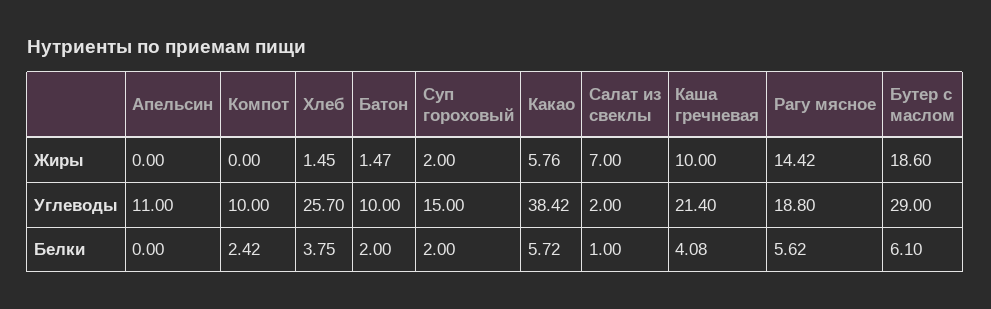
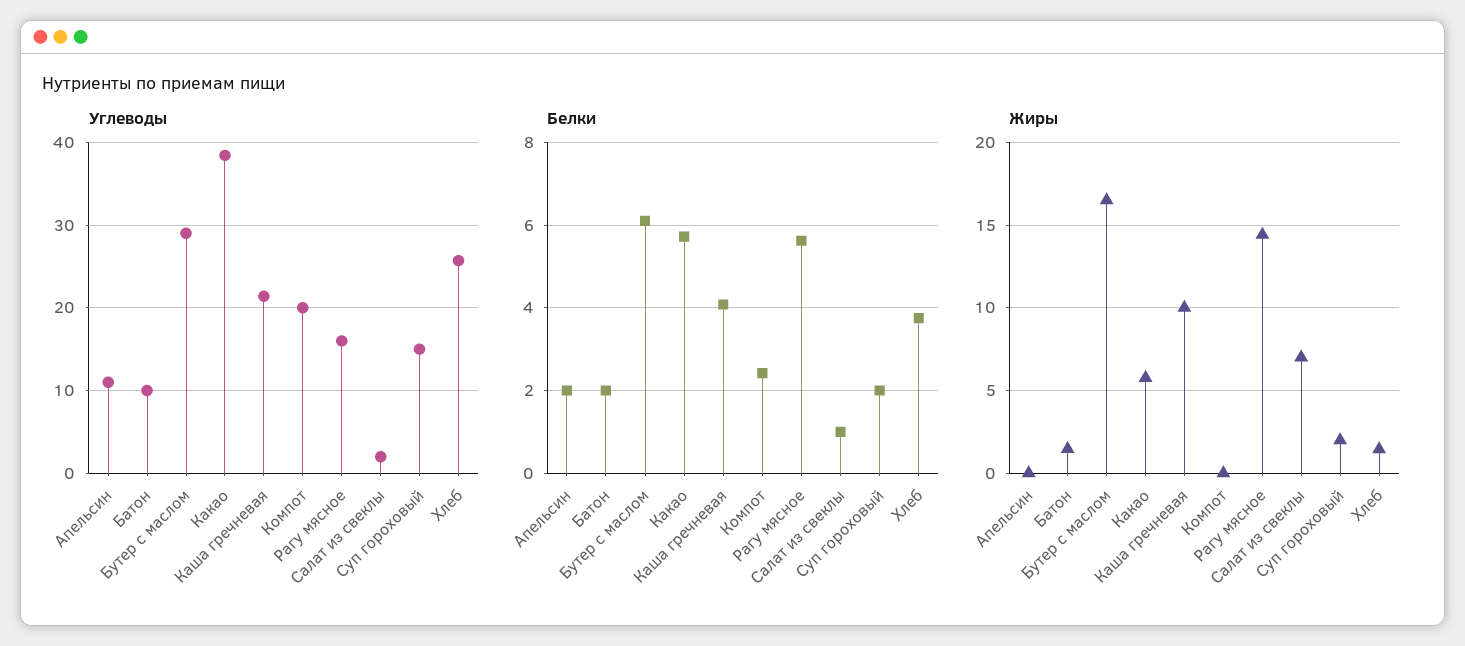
Жиры, Бутер с маслом: 18.6 -> 16.5
Углеводы, Компот: 10 -> 20
Углеводы, Рагу мясное: 18.8 -> 16
Белки, Апельсин: 0 -> 2

